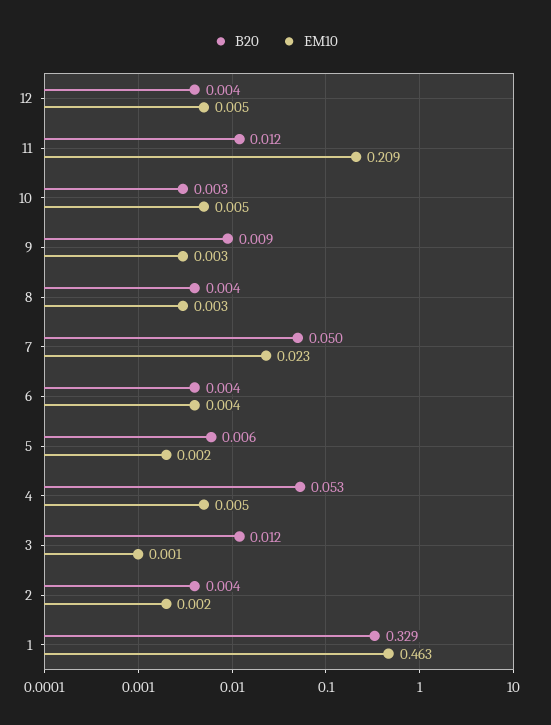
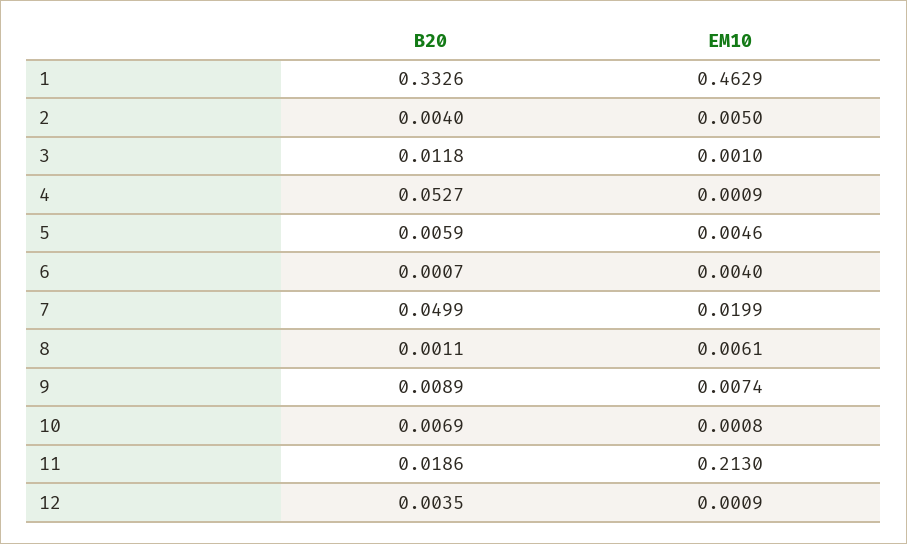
EM10, 12: 0.005 -> 0.0009
B20, 11: 0.012 -> 0.0186
EM10, 11: 0.209 -> 0.213
B20, 10: 0.003 -> 0.0069
EM10, 10: 0.005 -> 0.0008
EM10, 9: 0.003 -> 0.0074
B20, 8: 0.004 -> 0.0011
EM10, 8: 0.003 -> 0.0061
EM10, 7: 0.023 -> 0.0199
B20, 6: 0.004 -> 0.0007
EM10, 5: 0.002 -> 0.0046
EM10, 4: 0.005 -> 0.0009
EM10, 2: 0.002 -> 0.005
B20, 1: 0.329 -> 0.3326

